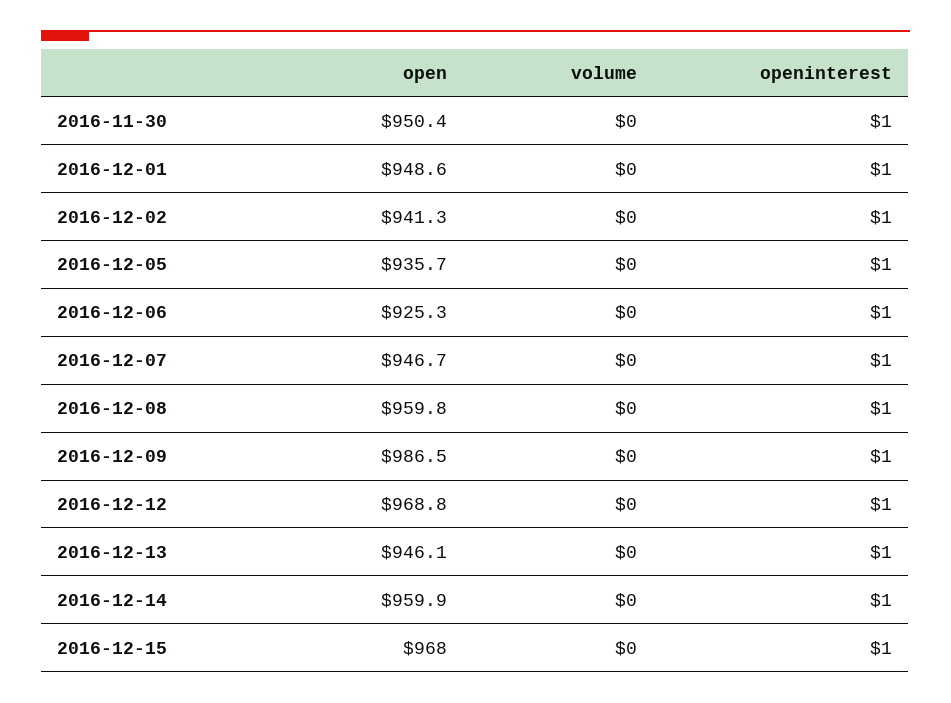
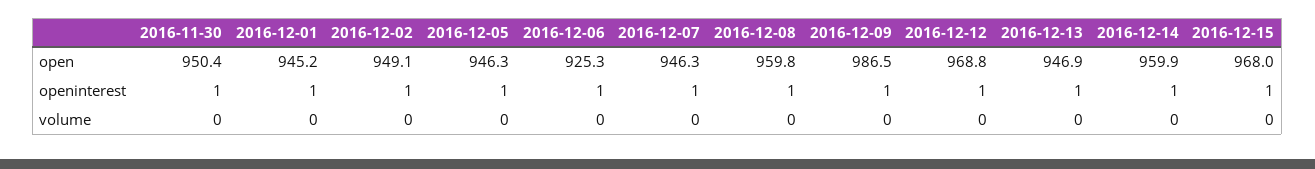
open, 2016-12-01: 948.6 -> 945.2
open, 2016-12-02: 941.3 -> 949.1
open, 2016-12-05: 935.7 -> 946.3
open, 2016-12-07: 946.7 -> 946.3
open, 2016-12-13: 946.1 -> 946.9

